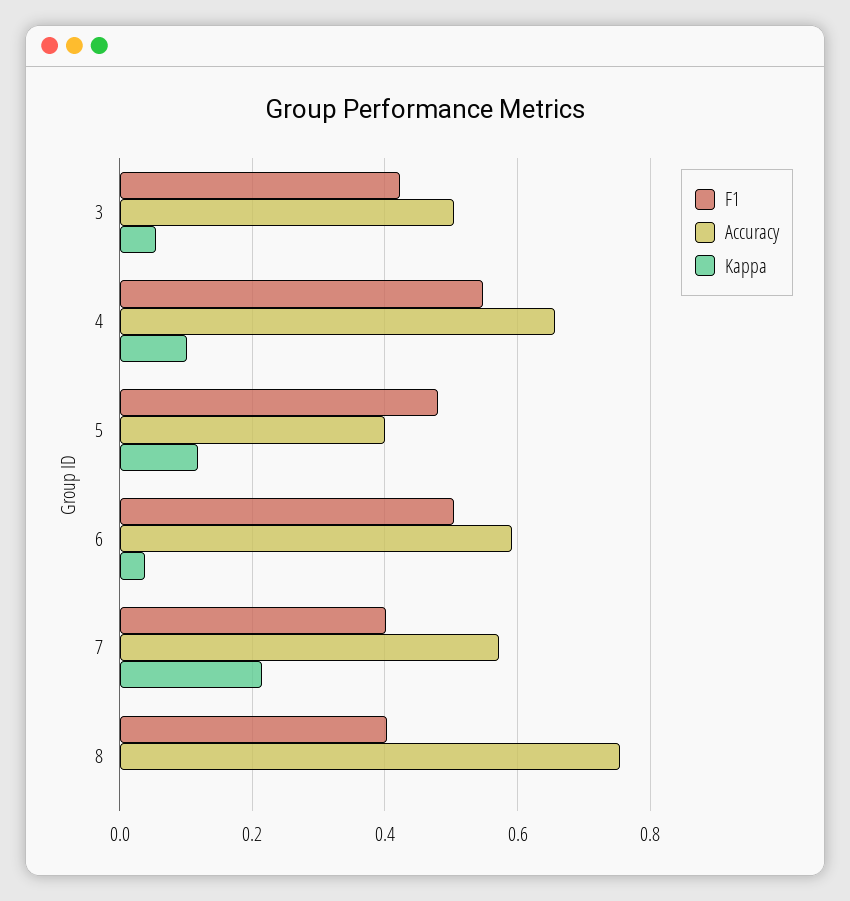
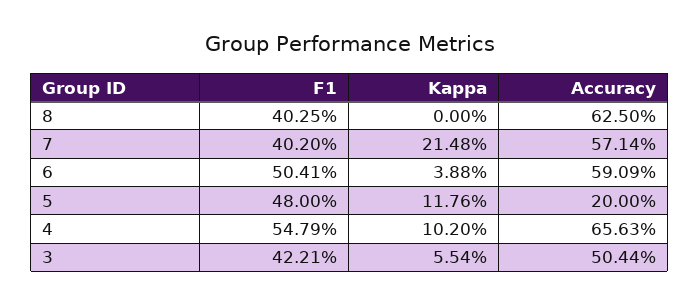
Accuracy, 5: 0.4 -> 0.2
Accuracy, 8: 0.76 -> 0.625

